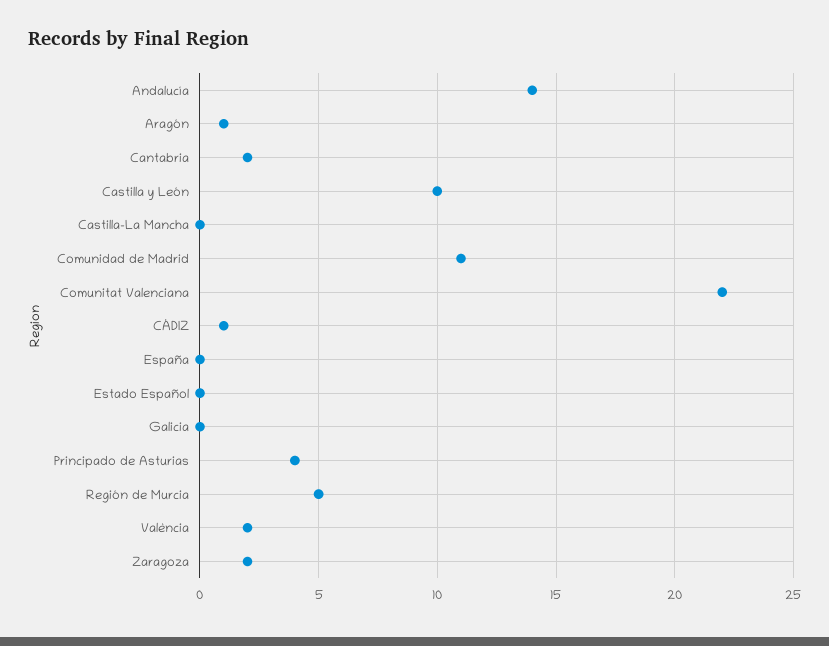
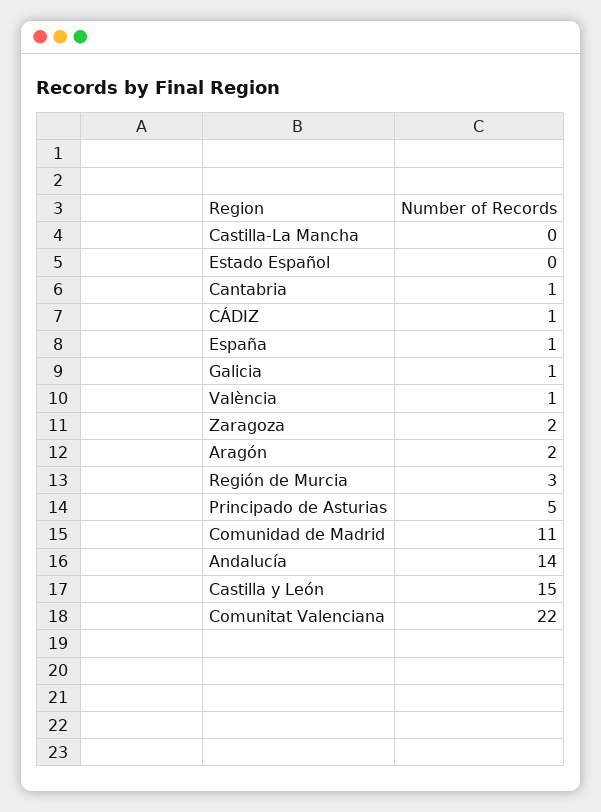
Aragón: 1 -> 2
Cantabria: 2 -> 1
Castilla y León: 10 -> 15
España: 0 -> 1
Galicia: 0 -> 1
Principado de Asturias: 4 -> 5
Región de Murcia: 5 -> 3
València: 2 -> 1

